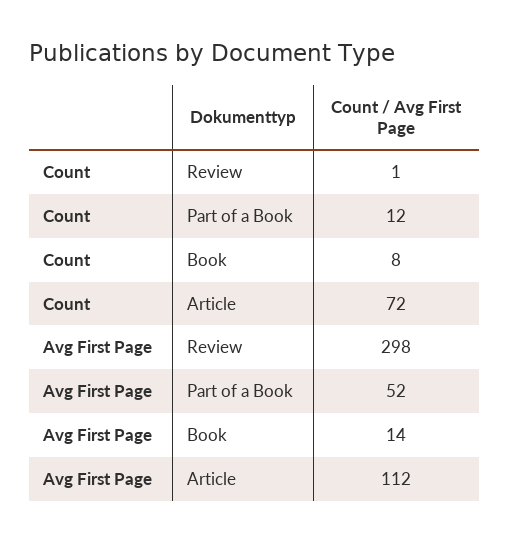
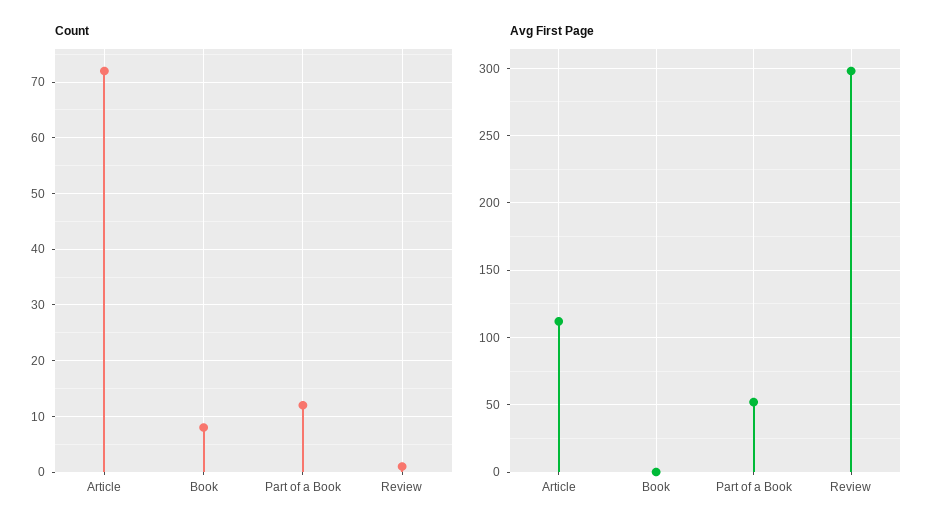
Avg First Page, Book: 14 -> 0

